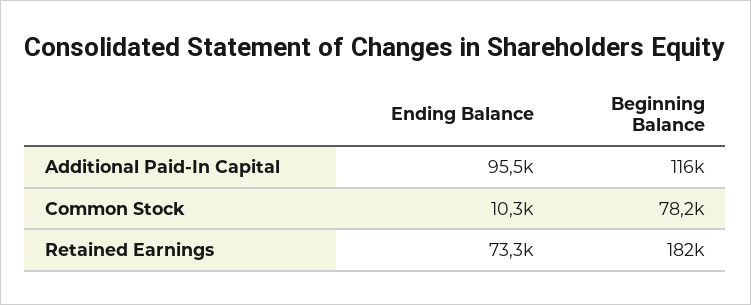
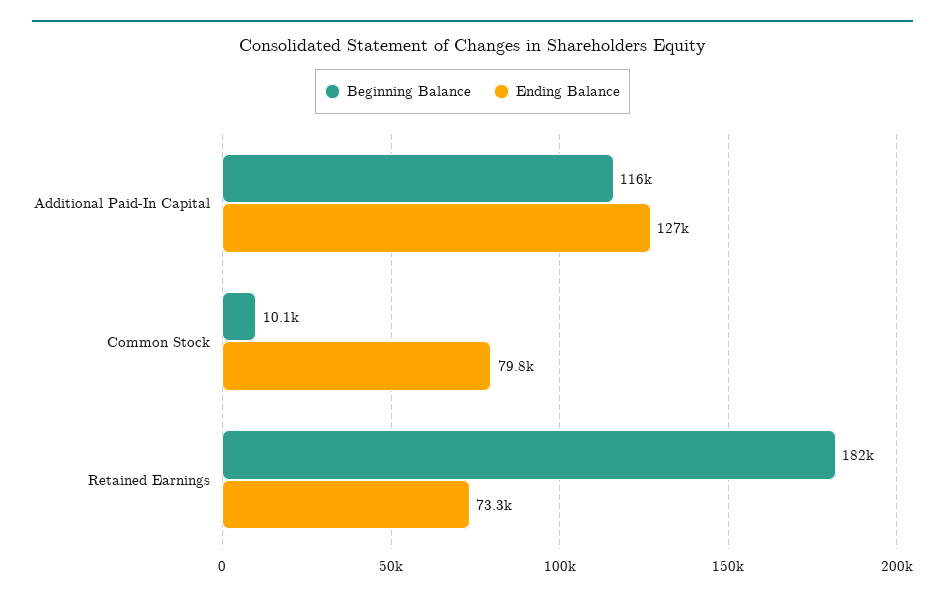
Ending Balance, Additional Paid-In Capital: 95500 -> 127000
Ending Balance, Common Stock: 10300 -> 79800
Beginning Balance, Common Stock: 78200 -> 10100

